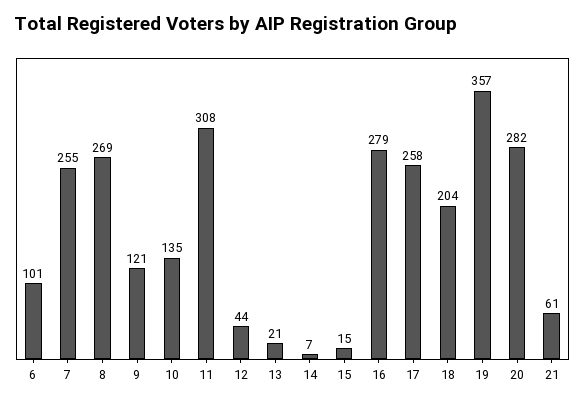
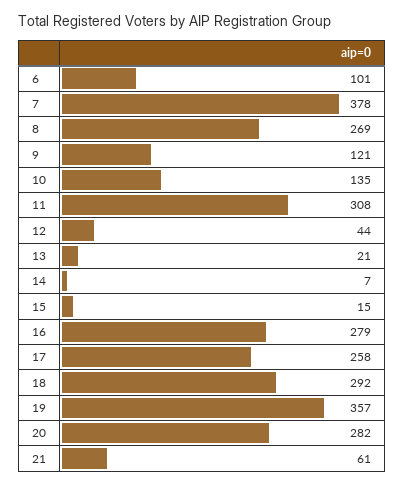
7: 255 -> 378
18: 204 -> 292

